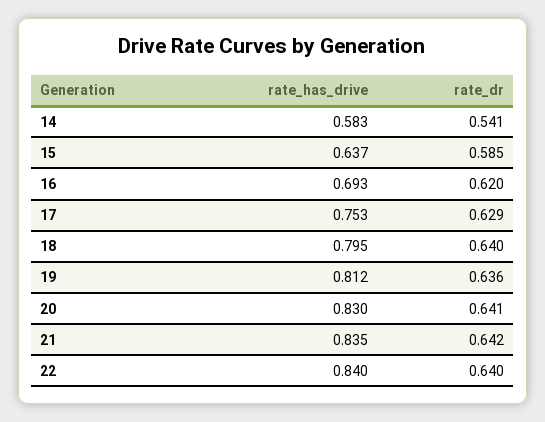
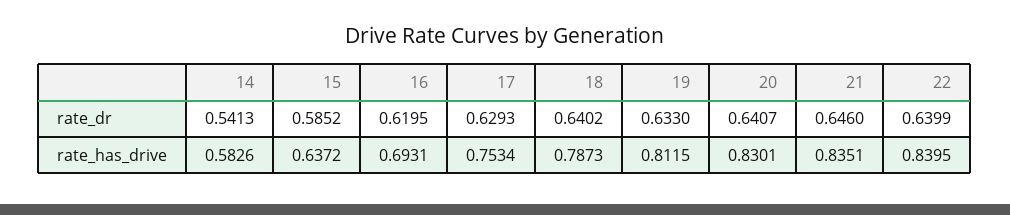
rate_has_drive, 18: 0.795 -> 0.7873
rate_dr, 19: 0.636 -> 0.633
rate_dr, 21: 0.642 -> 0.646

